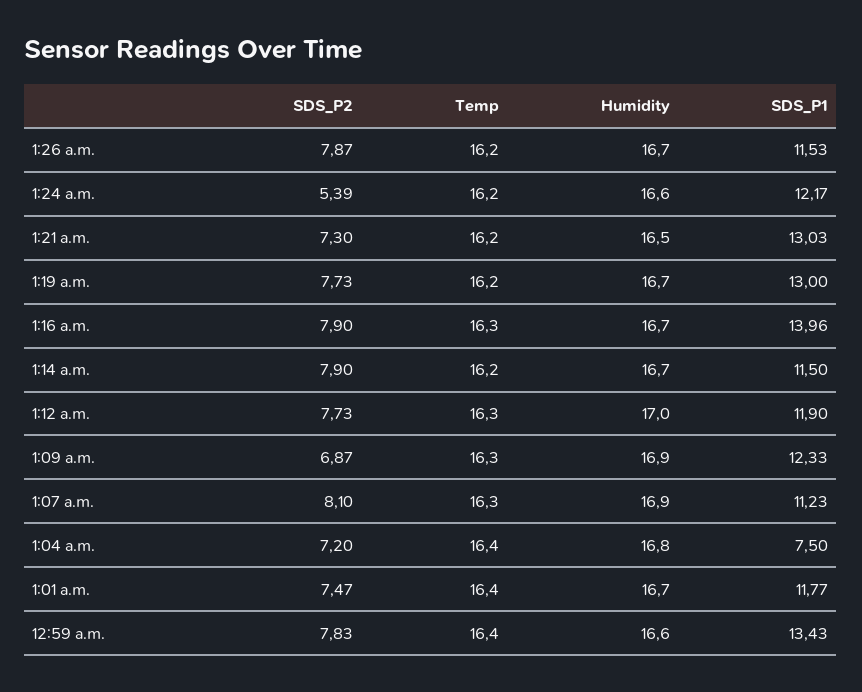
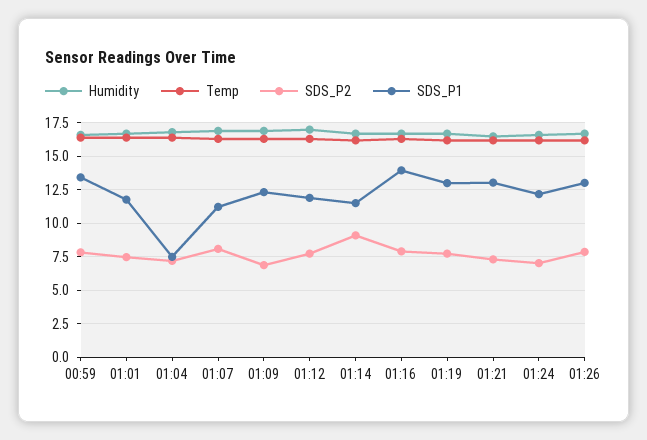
SDS_P1, 1:26 a.m.: 11.53 -> 13
SDS_P2, 1:24 a.m.: 5.39 -> 7
SDS_P2, 1:14 a.m.: 7.9 -> 9

